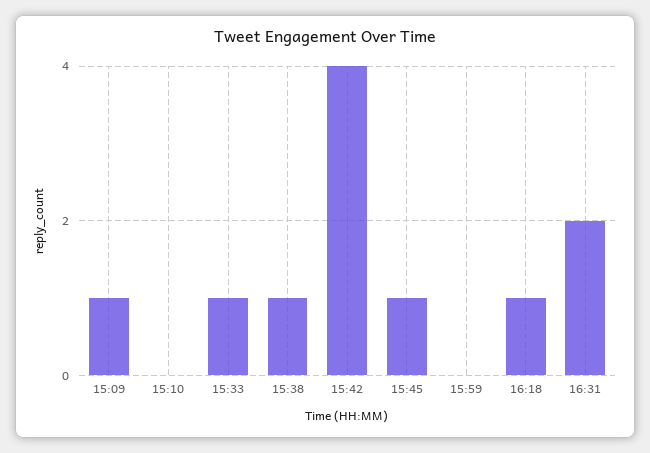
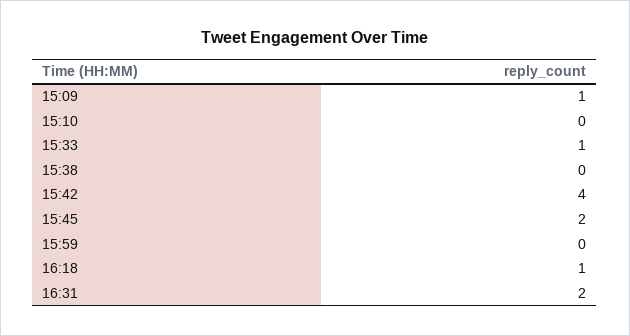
15:38: 1 -> 0
15:45: 1 -> 2

